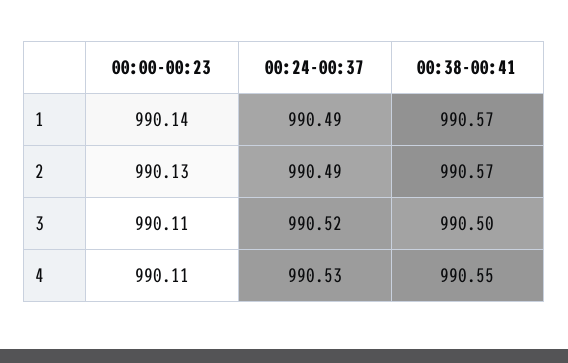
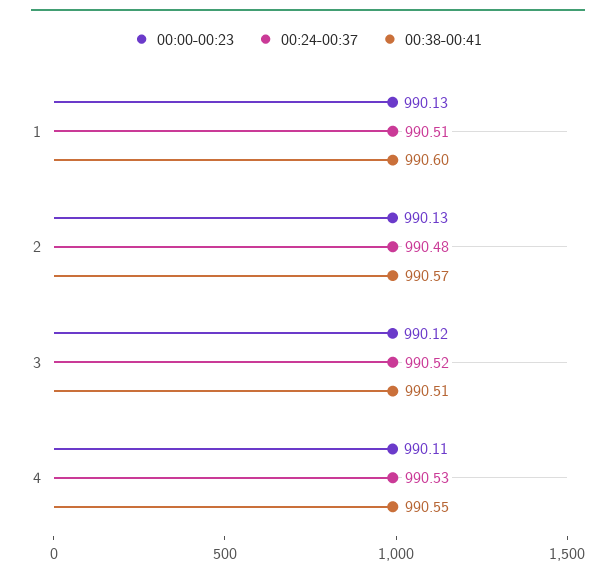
00:00-00:23, 1: 990.14 -> 990.13
00:24-00:37, 1: 990.49 -> 990.51
00:38-00:41, 1: 990.57 -> 990.6
00:24-00:37, 2: 990.49 -> 990.48
00:00-00:23, 3: 990.11 -> 990.12
00:38-00:41, 3: 990.5 -> 990.51

